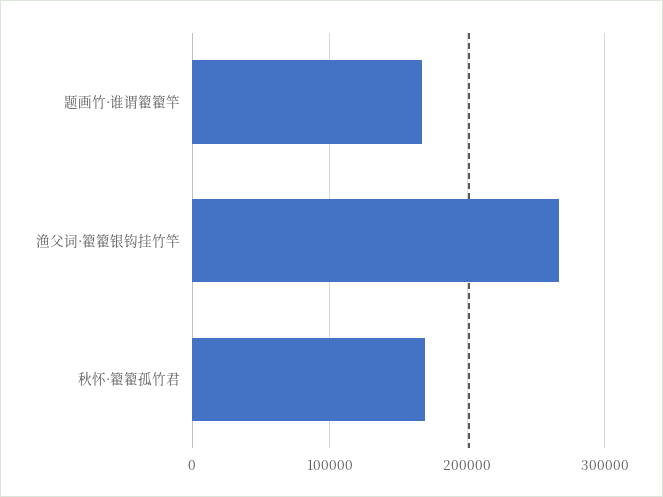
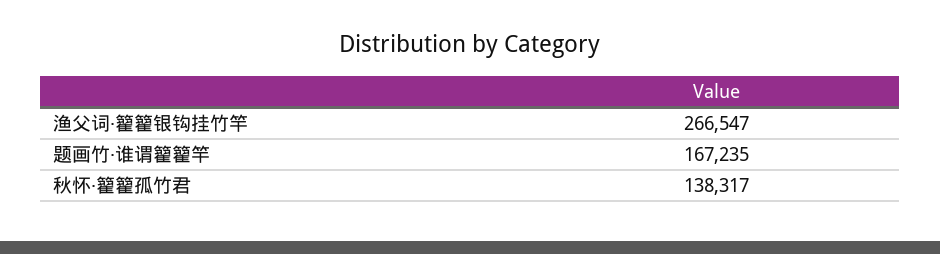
秋怀·籊籊孤竹君: 170000 -> 138317

